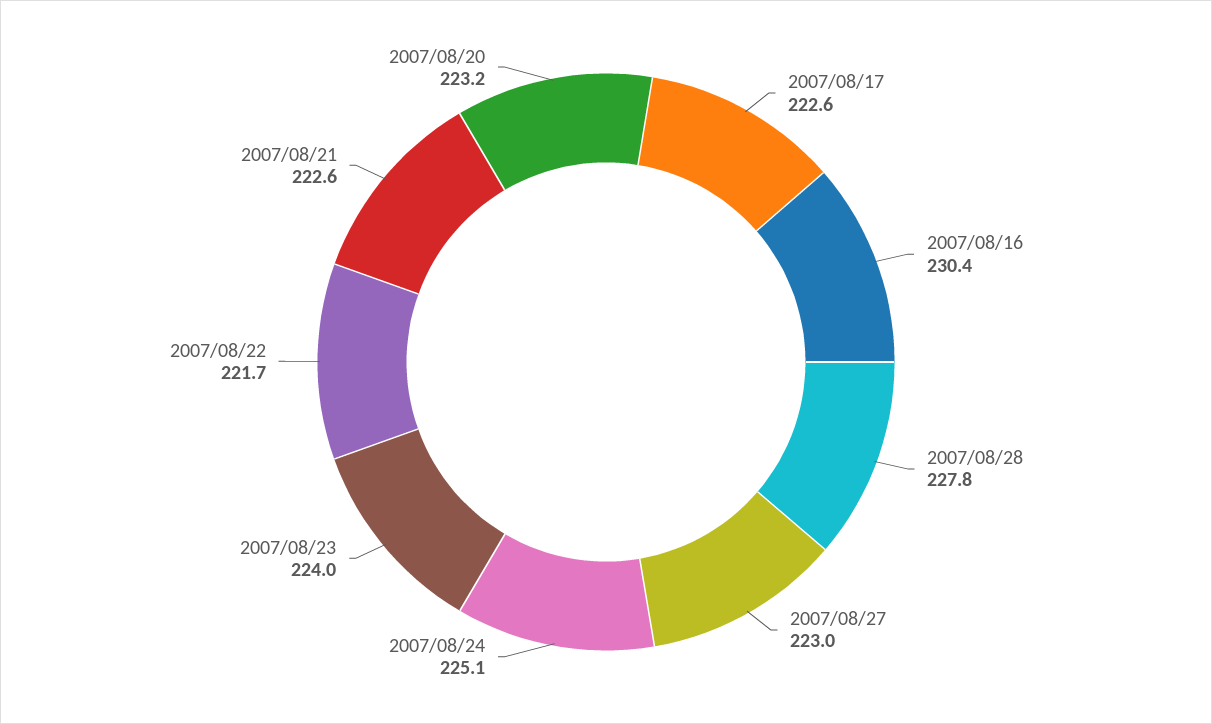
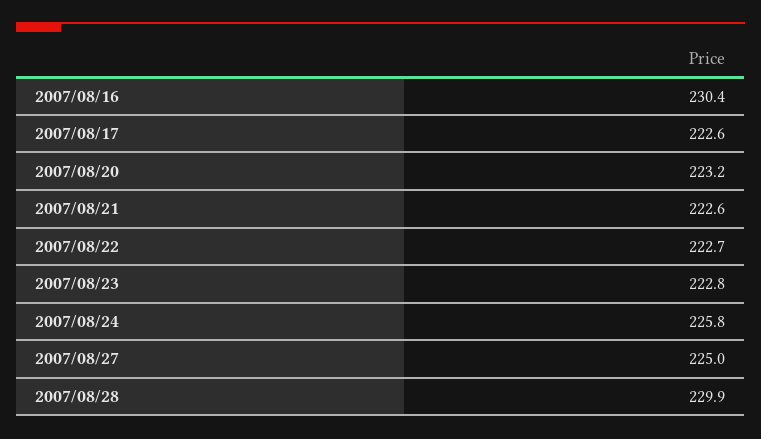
2007/08/28: 227.8 -> 229.9
2007/08/27: 223 -> 225
2007/08/24: 225.1 -> 225.8
2007/08/23: 224 -> 222.8
2007/08/22: 221.7 -> 222.7

